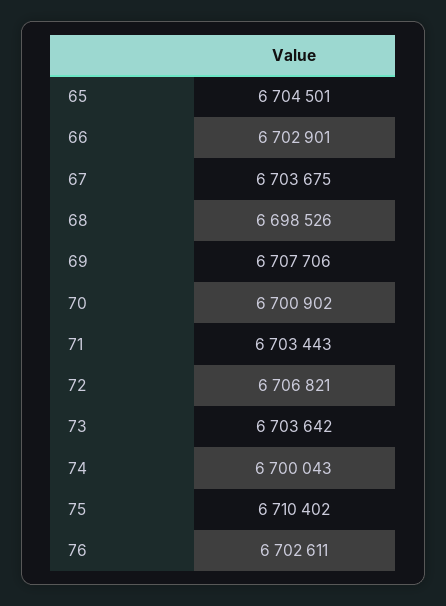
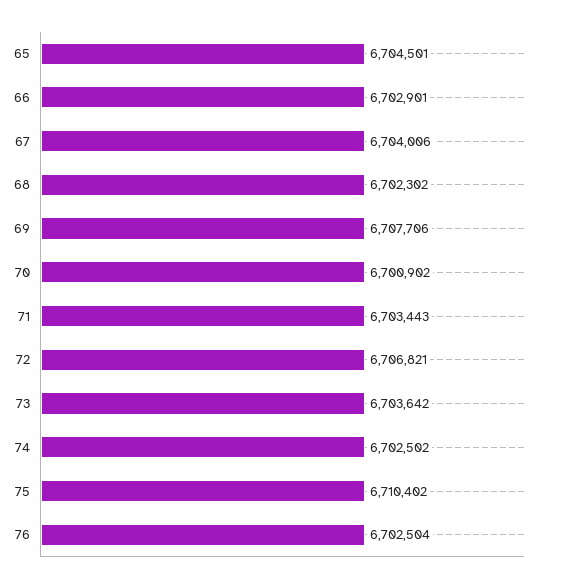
67: 6703675 -> 6704006
68: 6698526 -> 6702302
74: 6700043 -> 6702502
76: 6702611 -> 6702504

